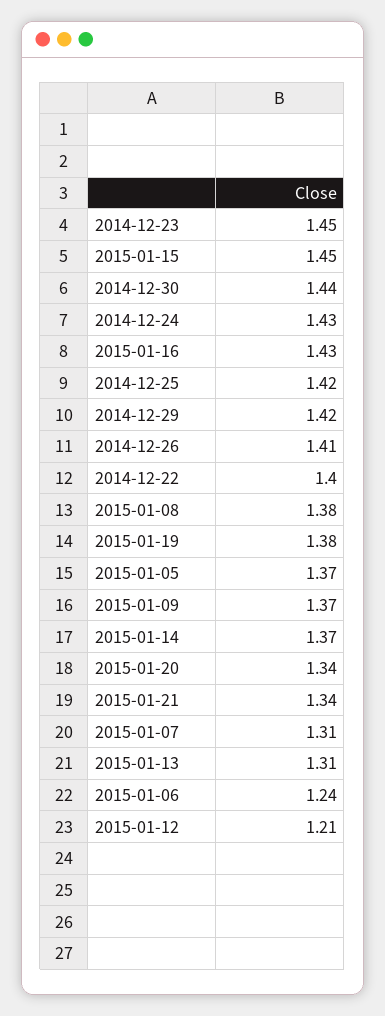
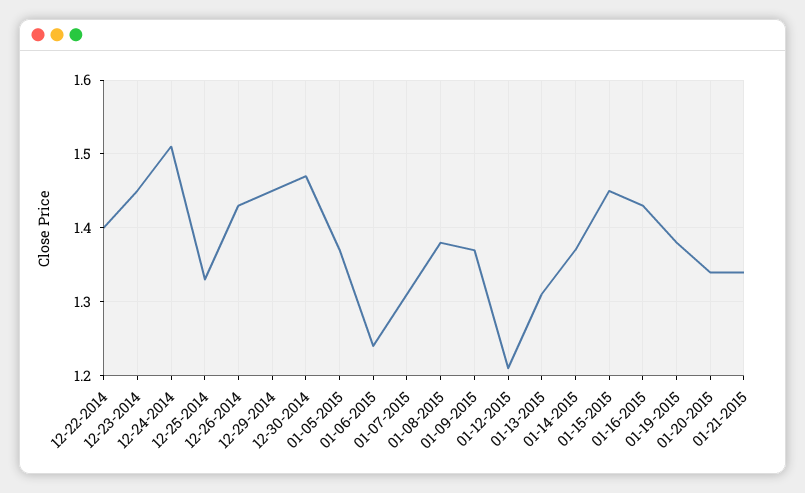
2014-12-30: 1.44 -> 1.47
2014-12-24: 1.43 -> 1.51
2014-12-25: 1.42 -> 1.33
2014-12-29: 1.42 -> 1.45
2014-12-26: 1.41 -> 1.43

